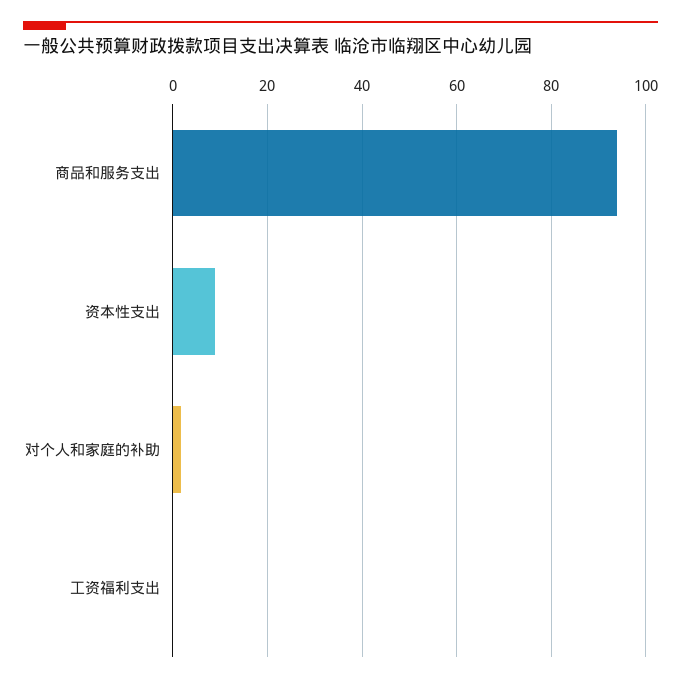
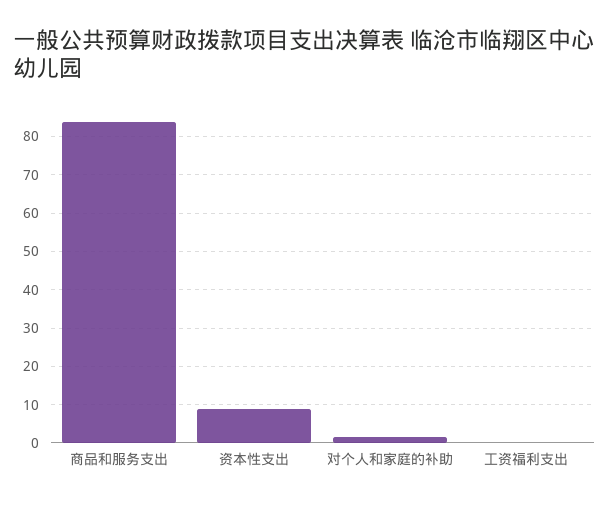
商品和服务支出: 94 -> 84

